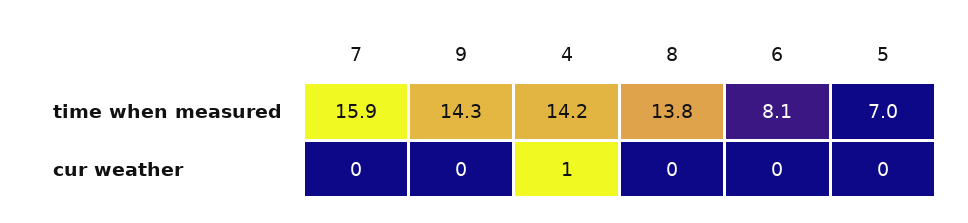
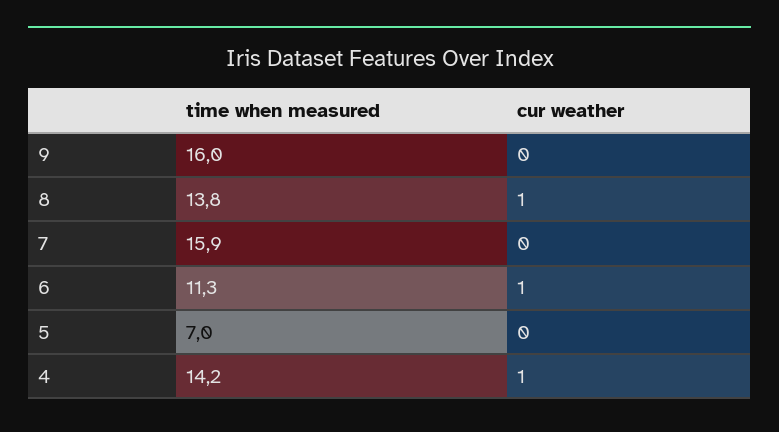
9, time when measured: 14.3 -> 16
6, time when measured: 8.1 -> 11.3
8, cur weather: 0 -> 1
6, cur weather: 0 -> 1

